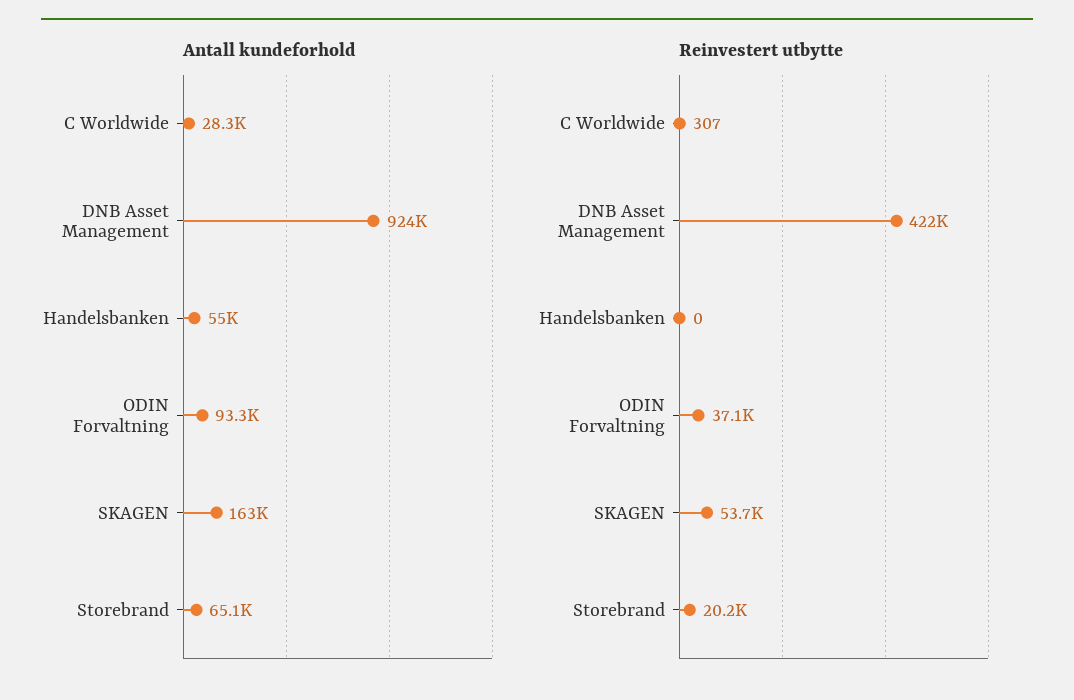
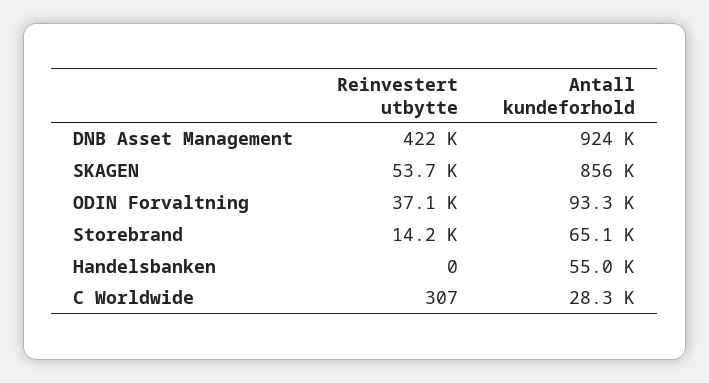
Antall kundeforhold, SKAGEN: 163000 -> 856000
Reinvestert utbytte, Storebrand: 20200 -> 14200

